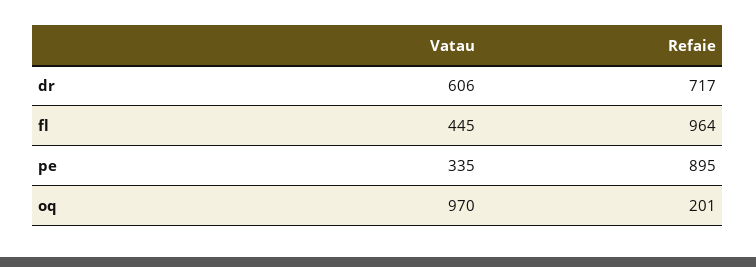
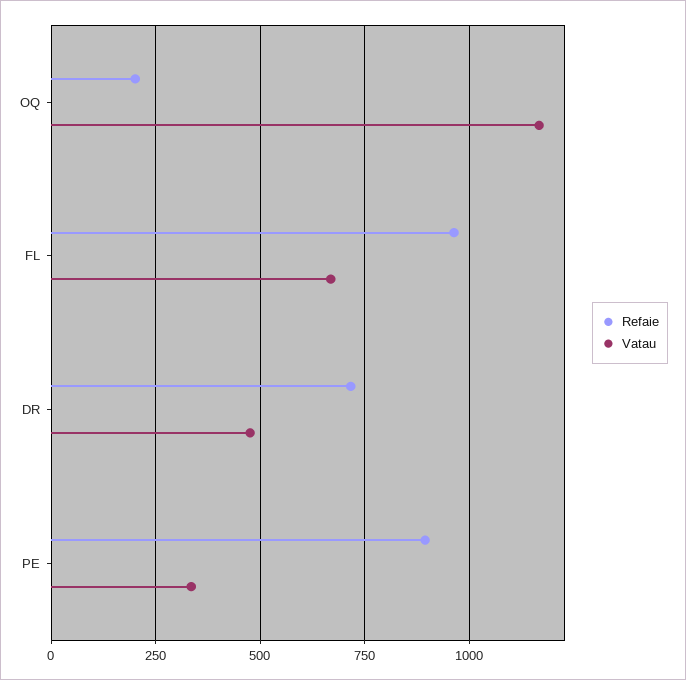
Vatau, dr: 606 -> 475
Vatau, fl: 445 -> 675
Vatau, oq: 970 -> 1175

